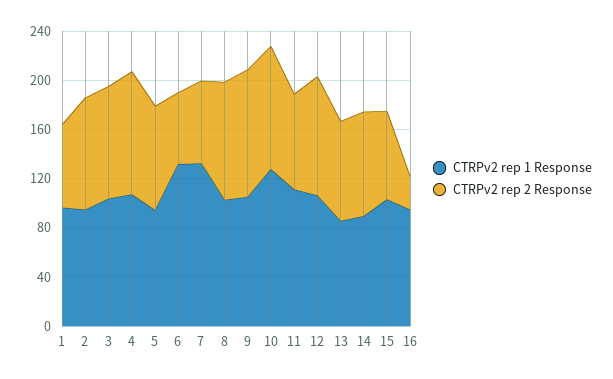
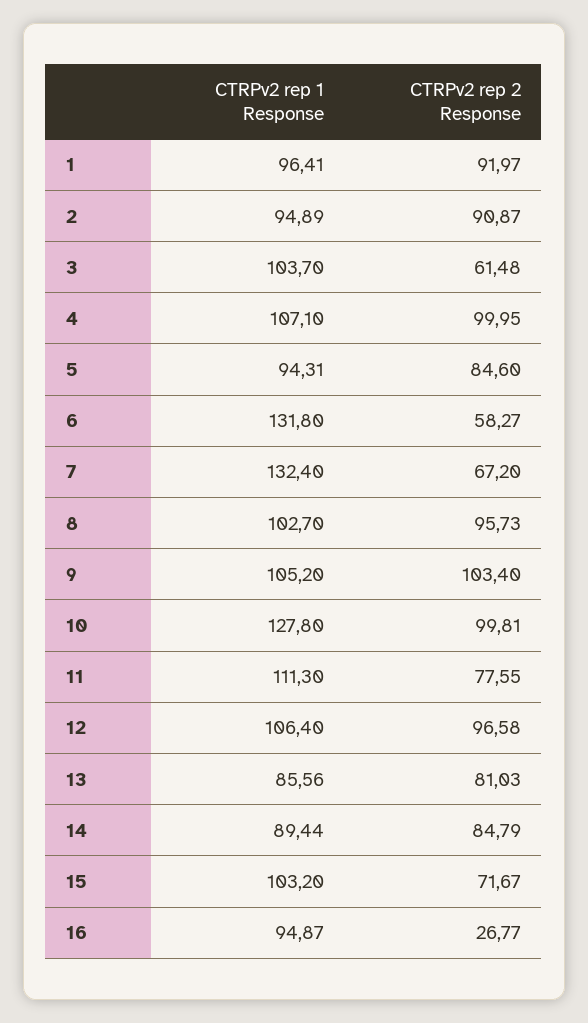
CTRPv2 rep 2 Response, 1: 70 -> 91.97
CTRPv2 rep 2 Response, 3: 90 -> 61.48

